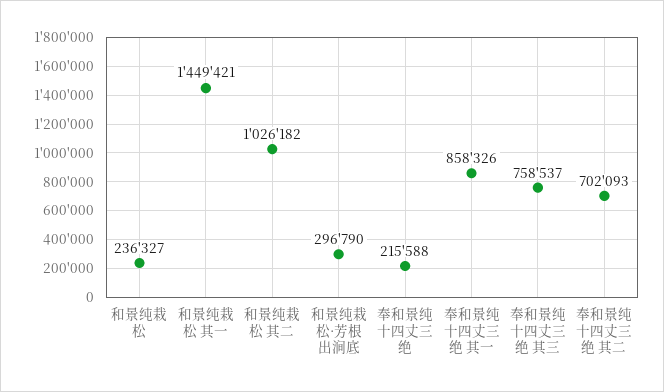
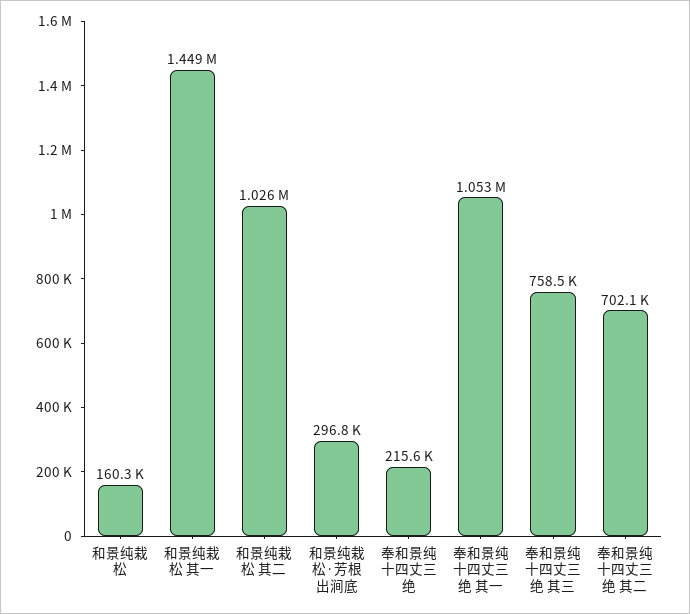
和景纯栽松: 236327 -> 160300
奉和景纯十四丈三绝 其一: 858326 -> 1053000

